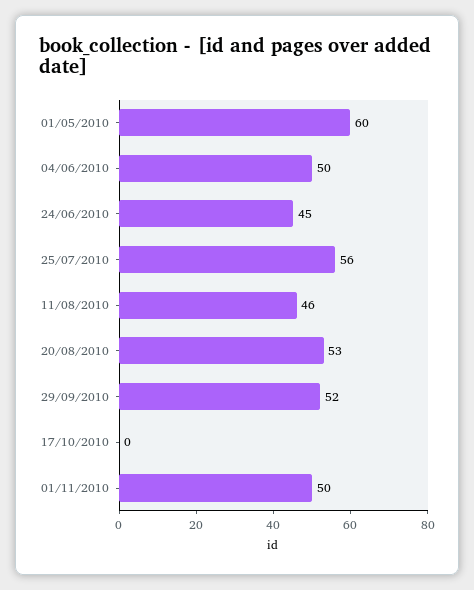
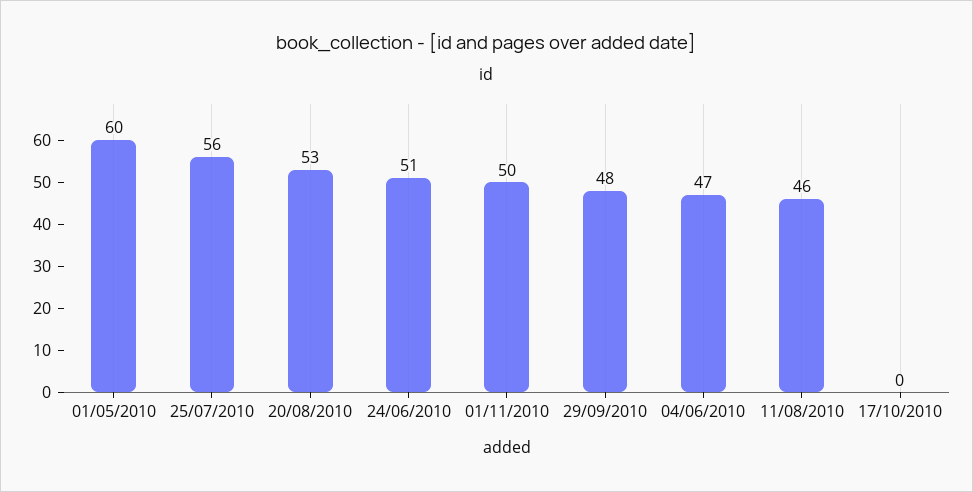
04/06/2010: 50 -> 47
24/06/2010: 45 -> 51
29/09/2010: 52 -> 48

